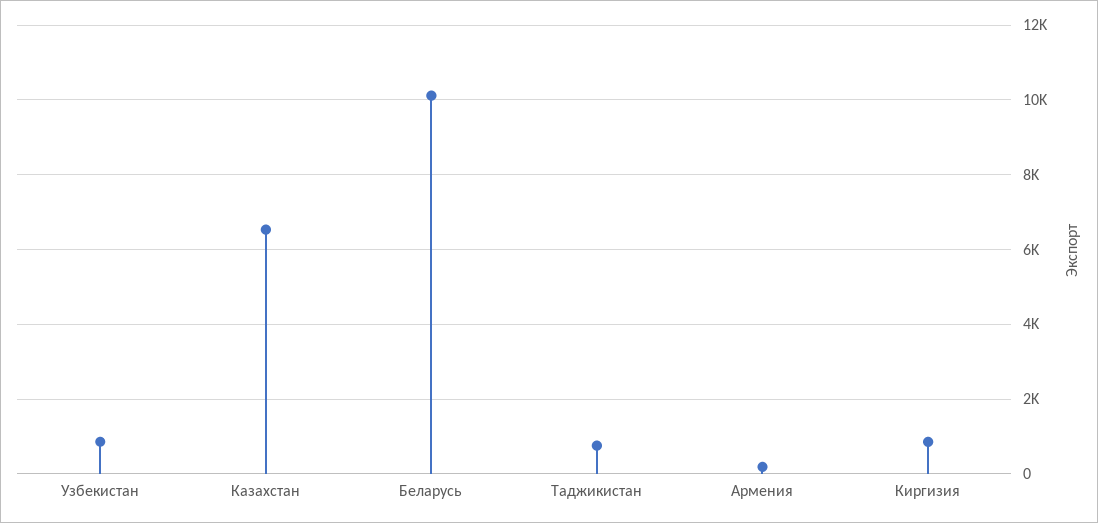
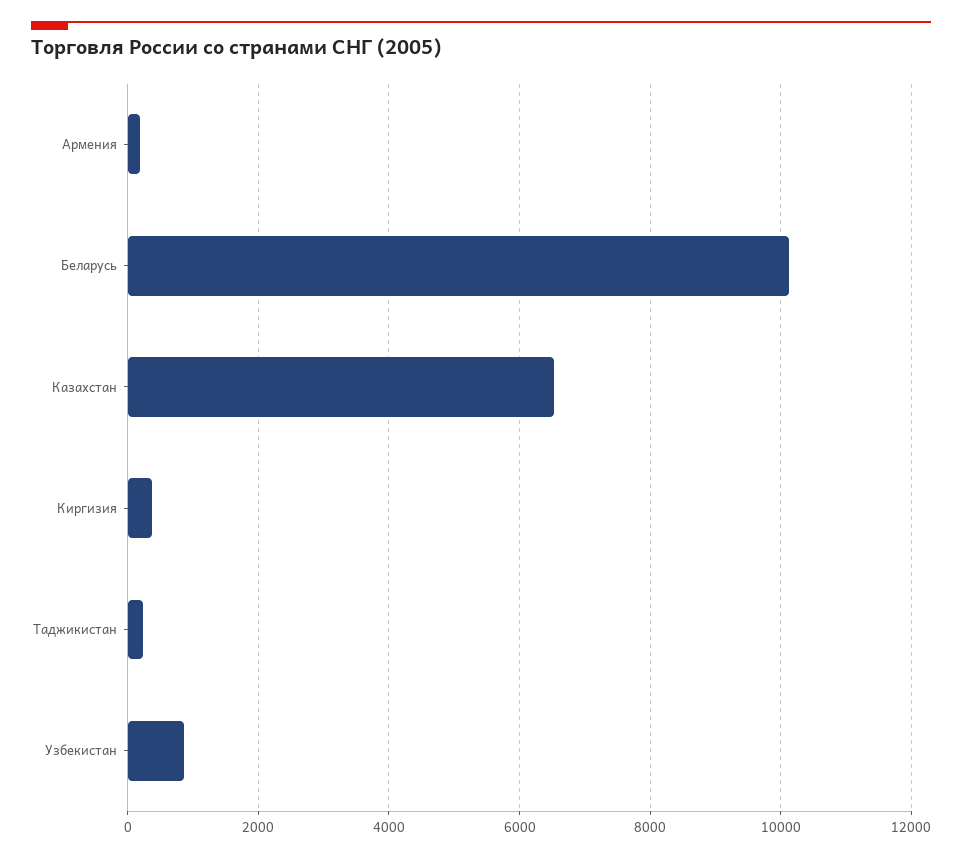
Таджикистан: 800 -> 200
Киргизия: 800 -> 400

